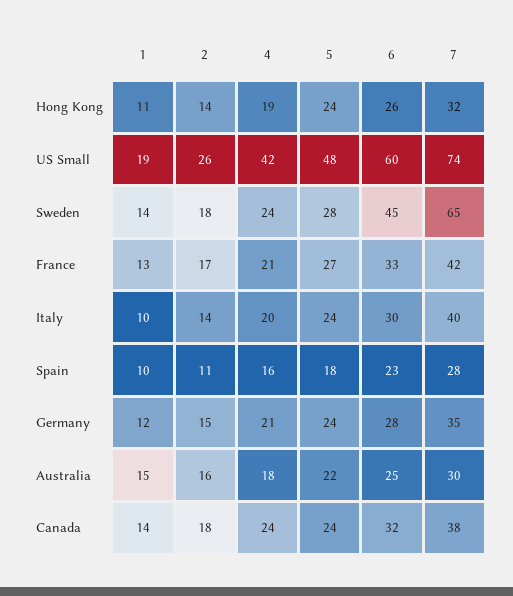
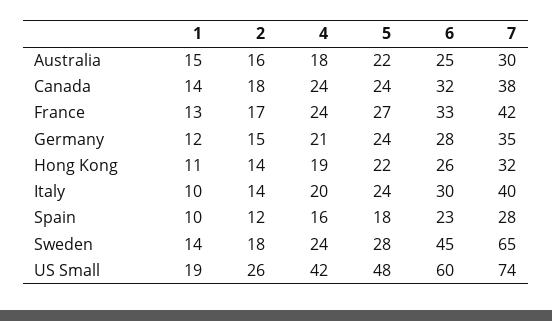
5, Hong Kong: 24 -> 22
4, France: 21 -> 24
2, Spain: 11 -> 12

